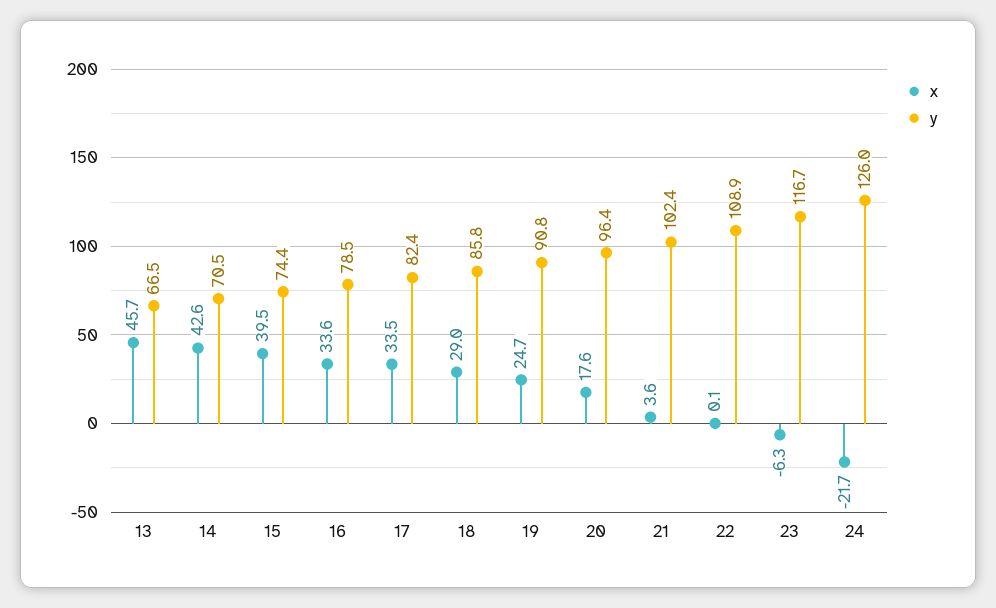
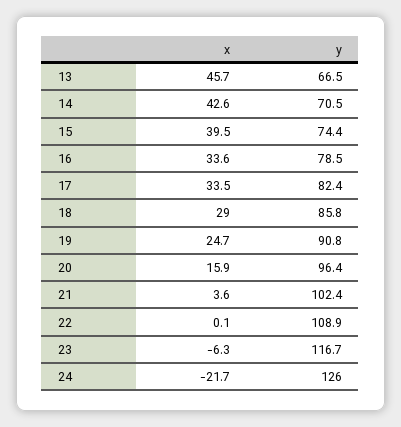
x, 20: 17.6 -> 15.9

